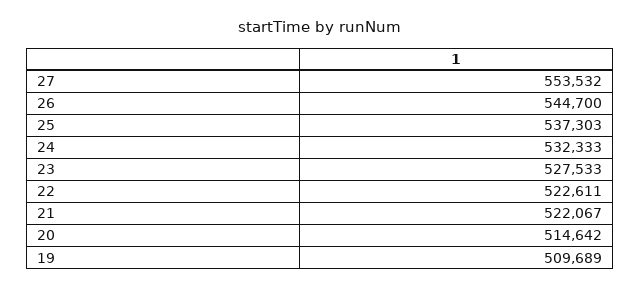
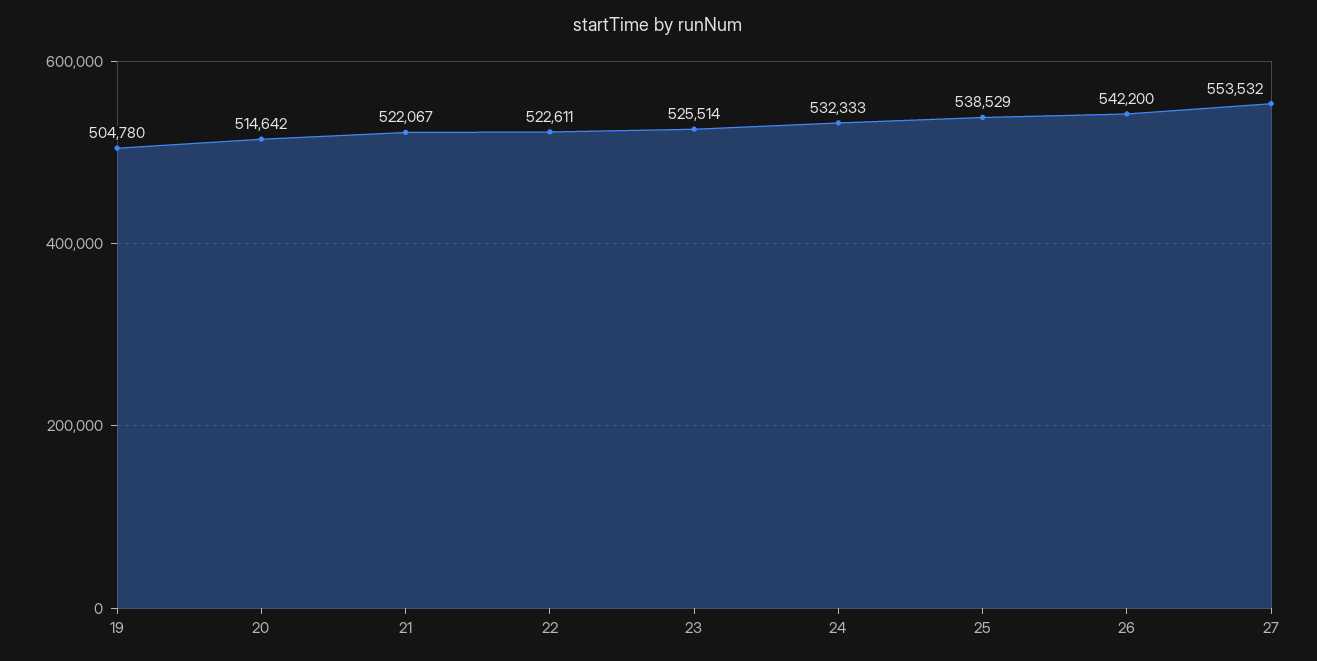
26: 544700 -> 542200
25: 537303 -> 538529
23: 527533 -> 525514
19: 509689 -> 504780

